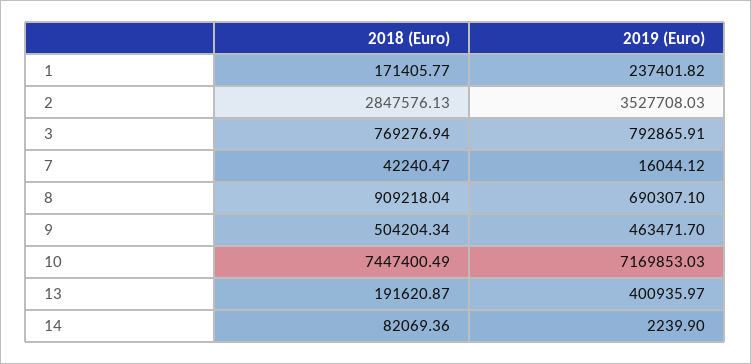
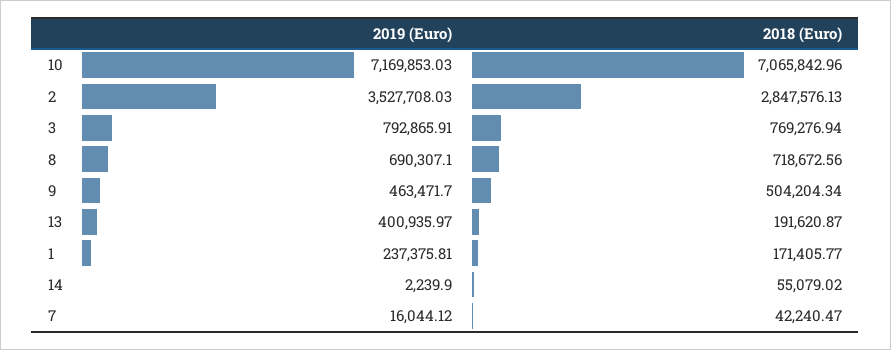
2019 (Euro), 1: 237401.82 -> 237375.81
2018 (Euro), 8: 909218.04 -> 718672.56
2018 (Euro), 10: 7447400.49 -> 7065842.96
2018 (Euro), 14: 82069.36 -> 55079.02

